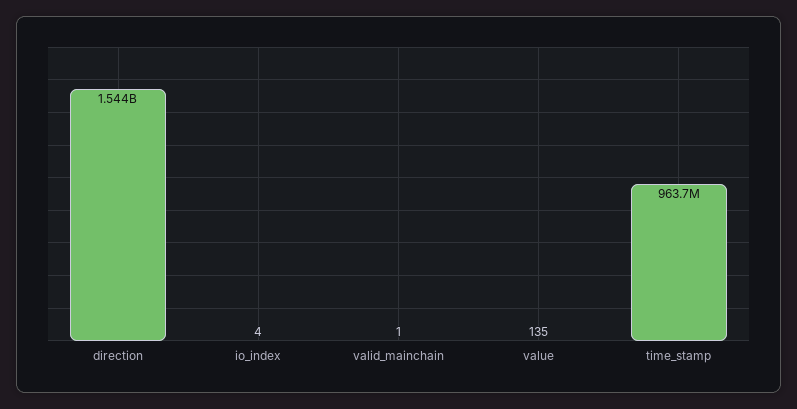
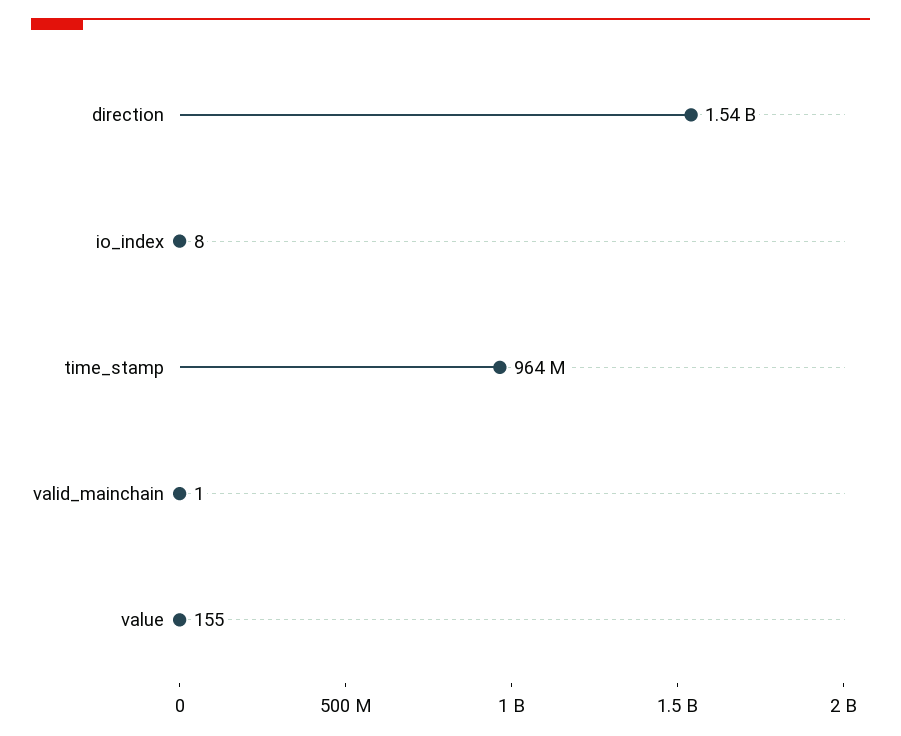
io_index: 4 -> 8
value: 135 -> 155

